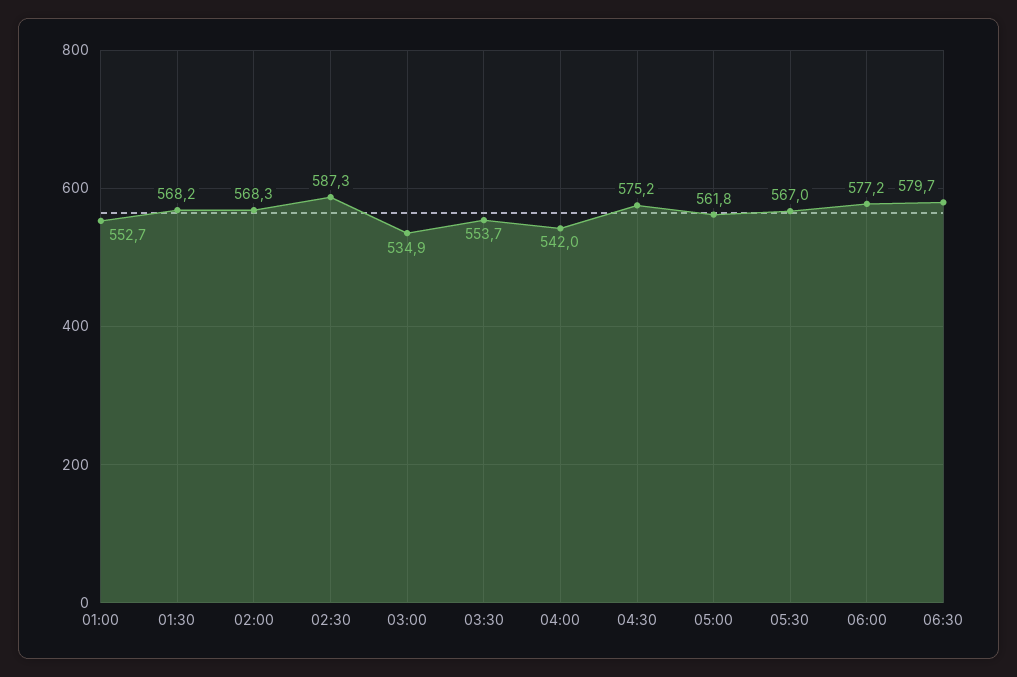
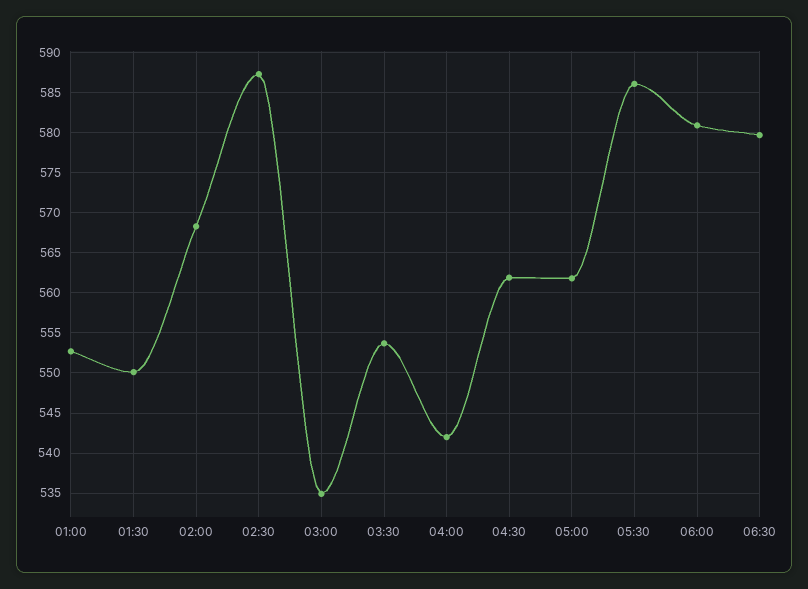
01:30: 568.2 -> 550
04:30: 575.2 -> 562
05:30: 567 -> 586
06:00: 577.2 -> 581

